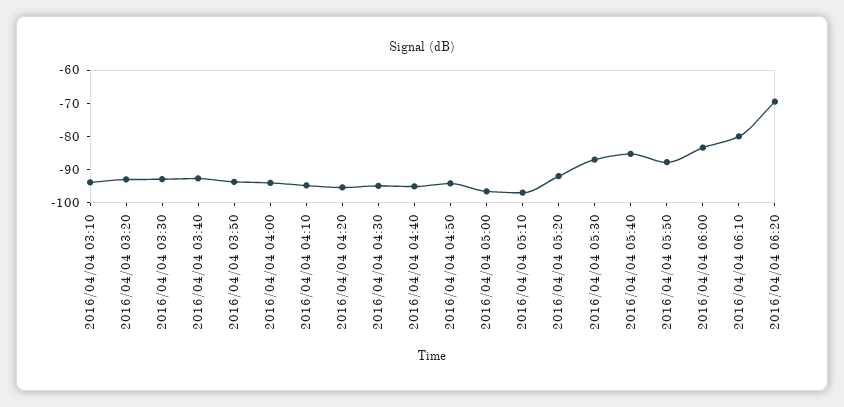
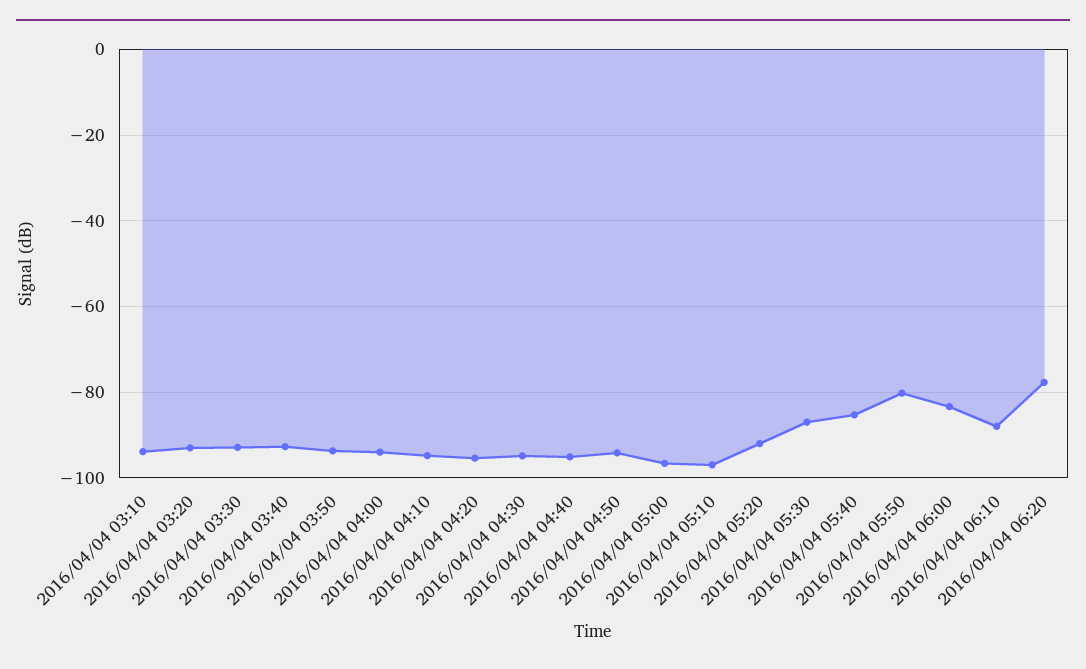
2016/04/04 05:50: -87.5 -> -80
2016/04/04 06:10: -80 -> -88
2016/04/04 06:20: -70 -> -78

